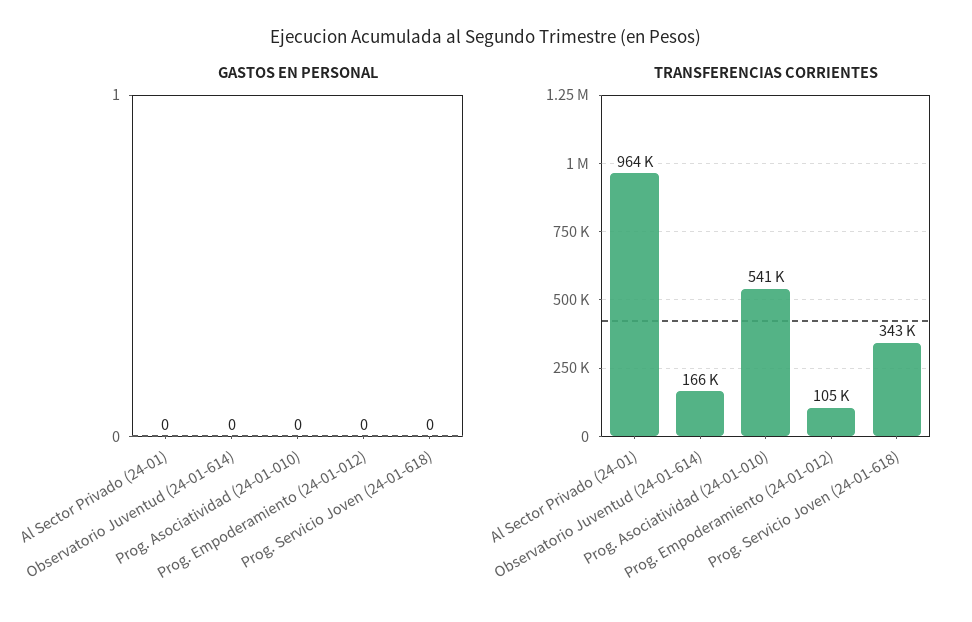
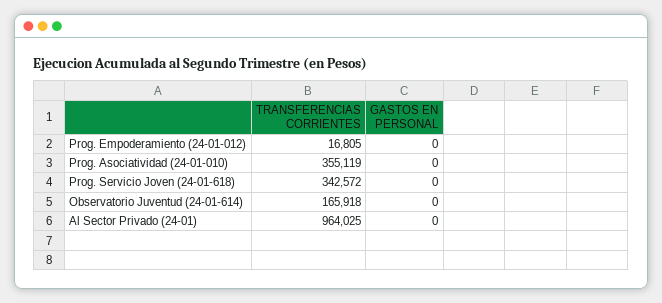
TRANSFERENCIAS CORRIENTES, Prog. Asociatividad (24-01-010): 541000 -> 355119
TRANSFERENCIAS CORRIENTES, Prog. Empoderamiento (24-01-012): 105000 -> 16805

